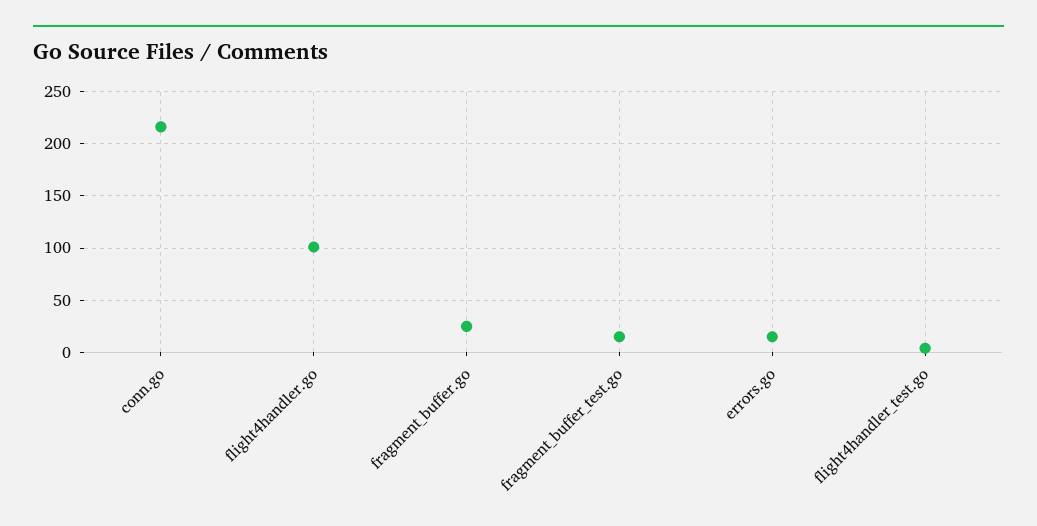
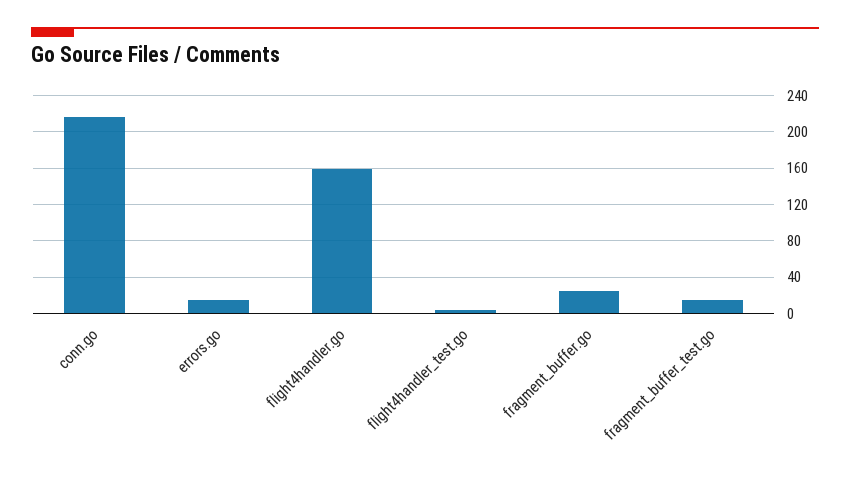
flight4handler.go: 100 -> 160

